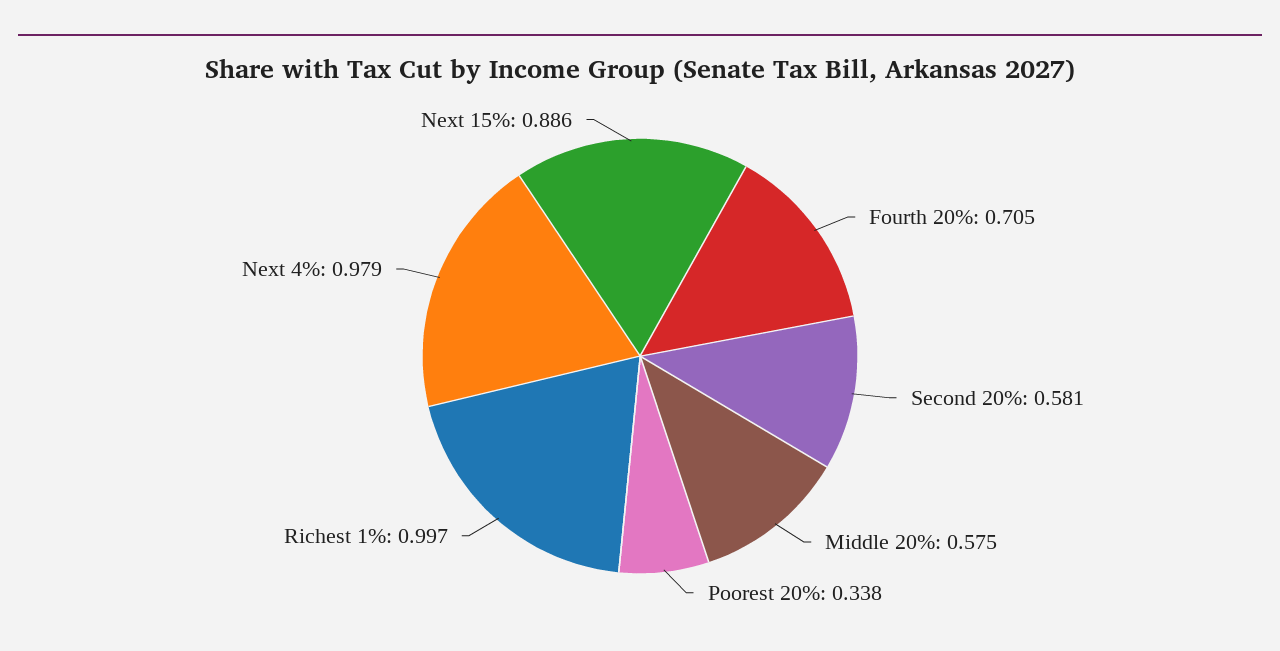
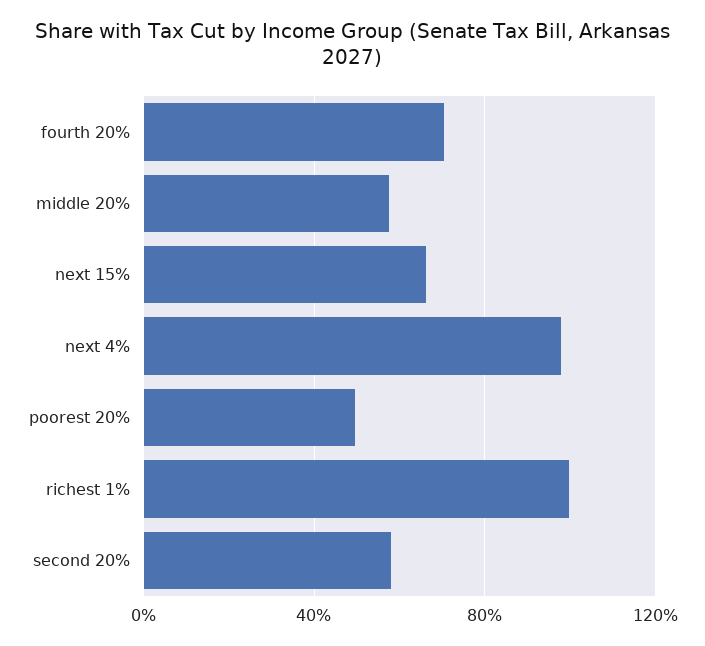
Poorest 20%: 0.338 -> 0.5
Next 15%: 0.886 -> 0.65

